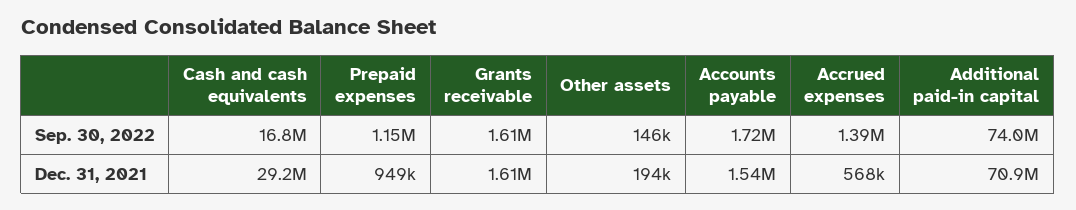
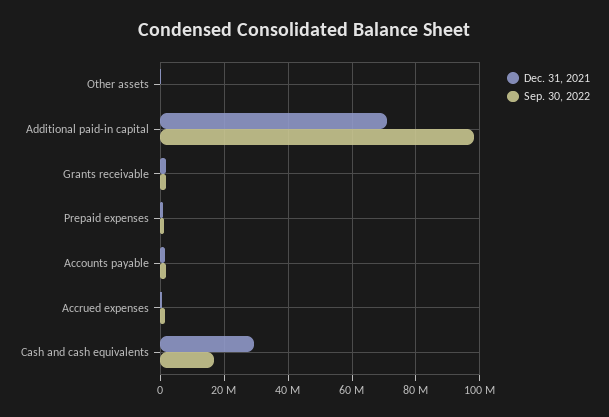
Sep. 30, 2022, Additional paid-in capital: 74000000 -> 98000000

